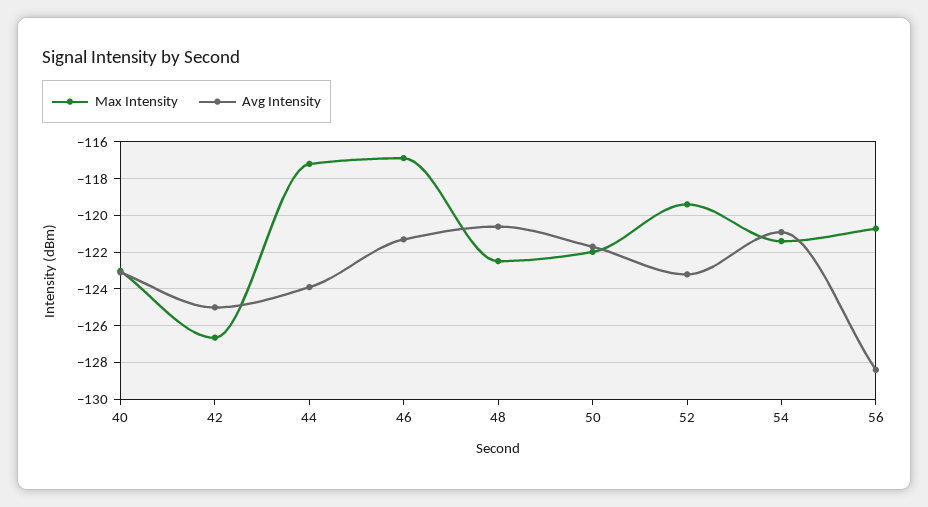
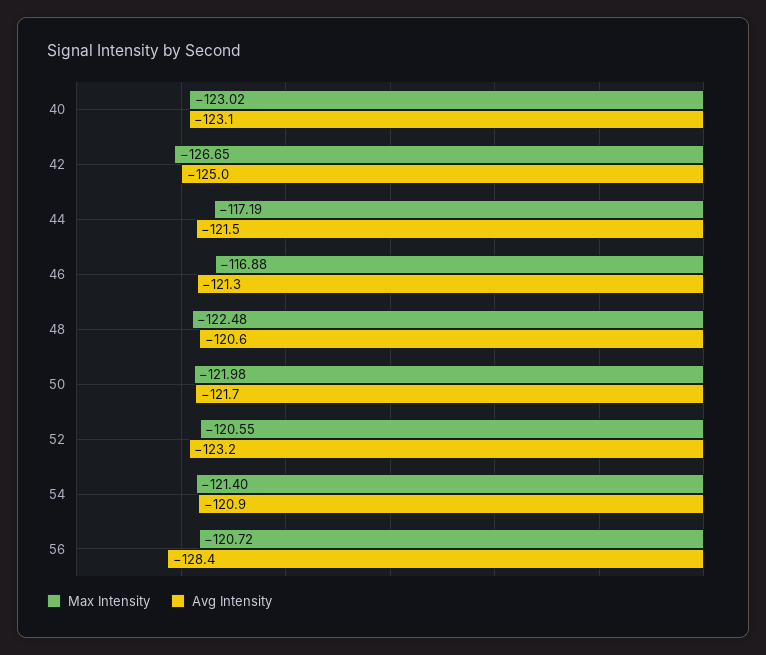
Avg Intensity, 44: -124 -> -121.5
Max Intensity, 52: -119.5 -> -120.55

